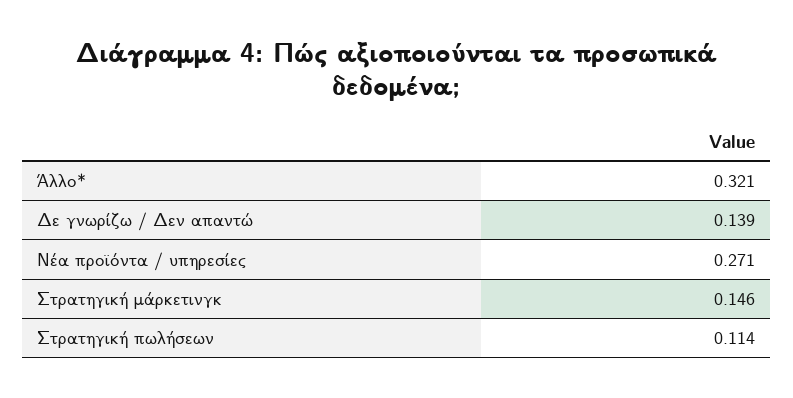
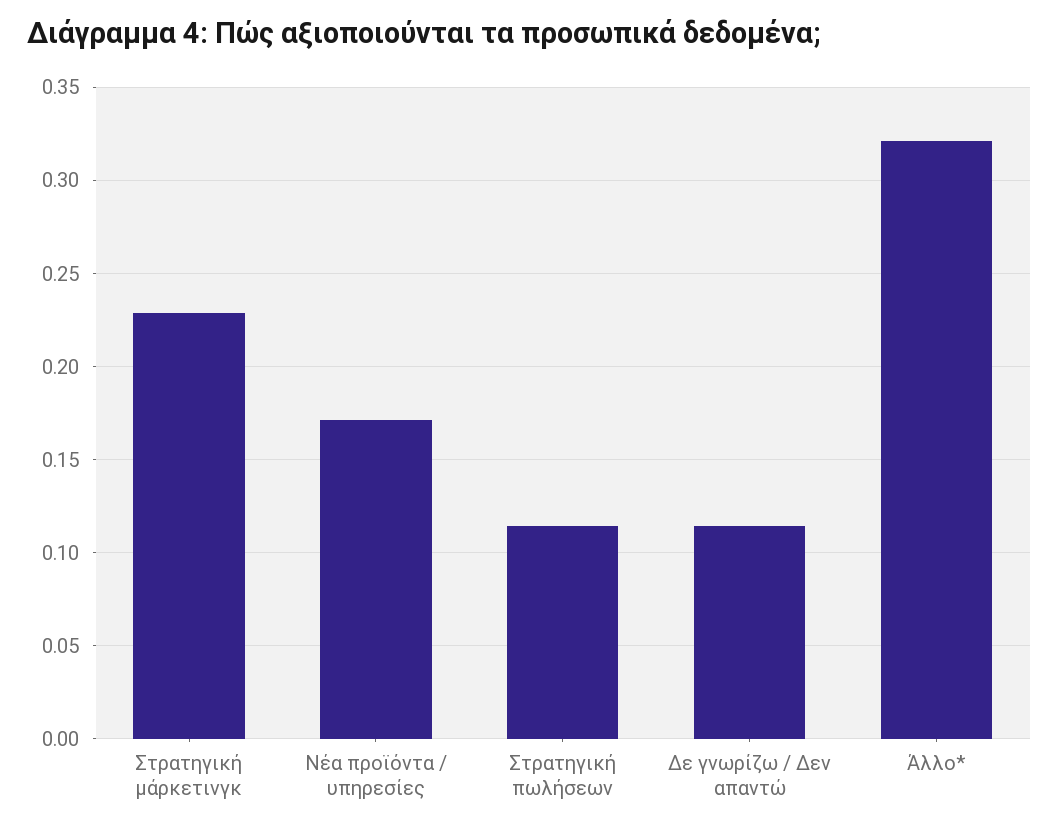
Δε γνωρίζω / Δεν απαντώ: 0.139 -> 0.115
Νέα προϊόντα / υπηρεσίες: 0.271 -> 0.17
Στρατηγική μάρκετινγκ: 0.146 -> 0.23

